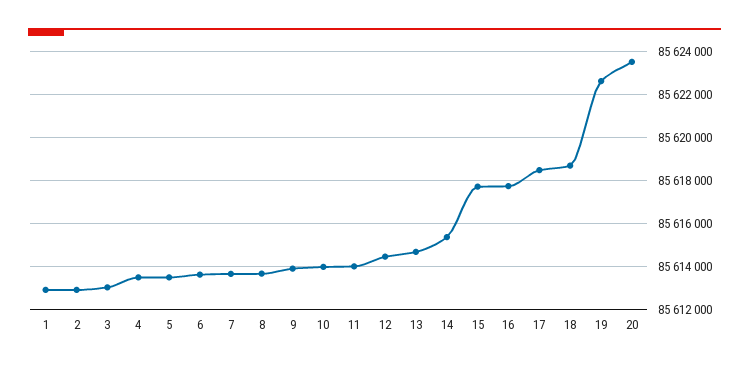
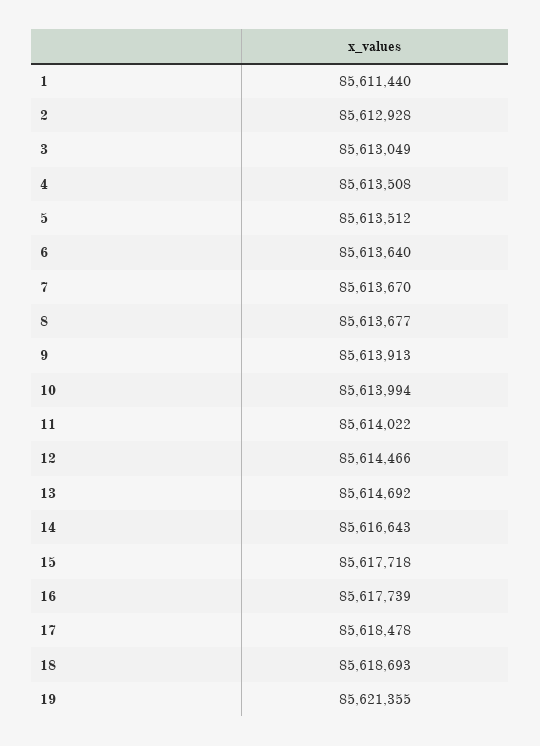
1: 85613000 -> 85611440
14: 85615500 -> 85616643
19: 85622500 -> 85621355
20: 85623500 -> none

